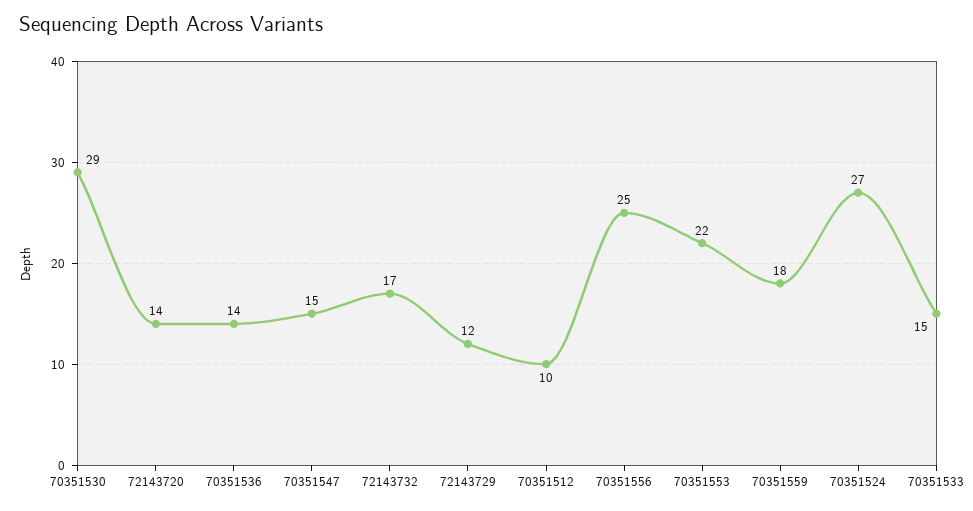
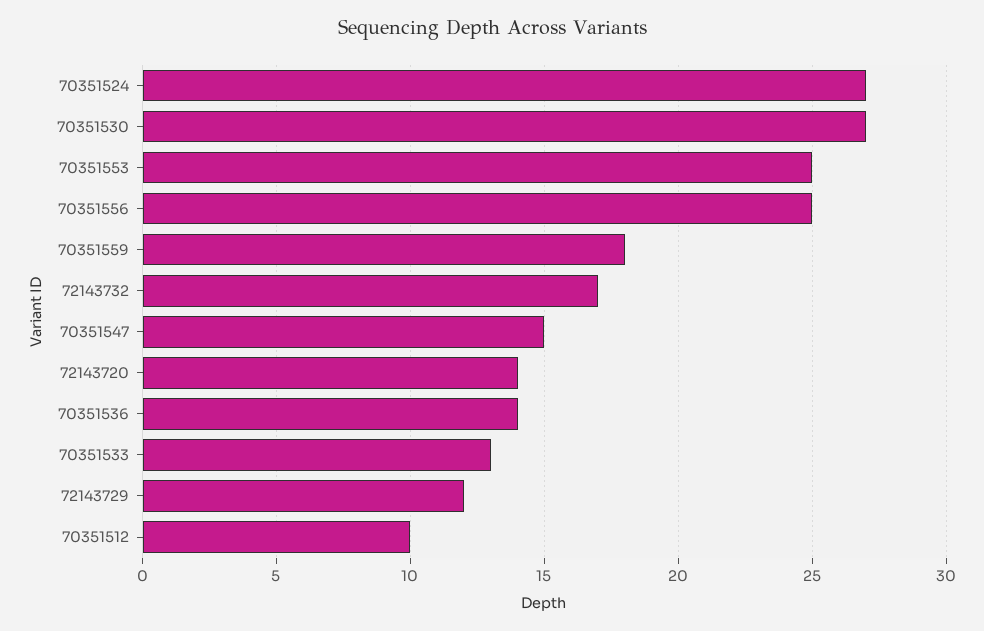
70351530: 29 -> 27
70351553: 22 -> 25
70351533: 15 -> 13

